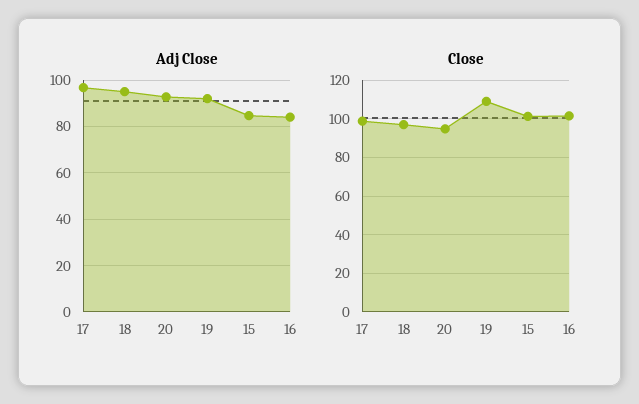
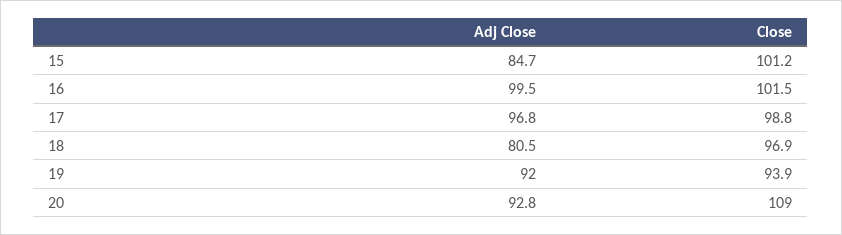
Adj Close, 18: 95 -> 80.5
Adj Close, 16: 85 -> 99.5
Close, 20: 95 -> 109
Close, 19: 110 -> 93.9

